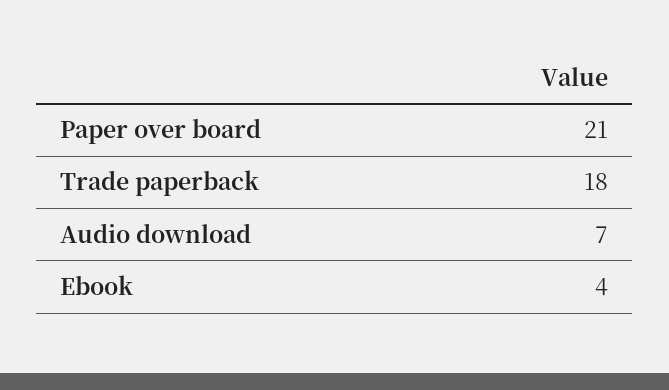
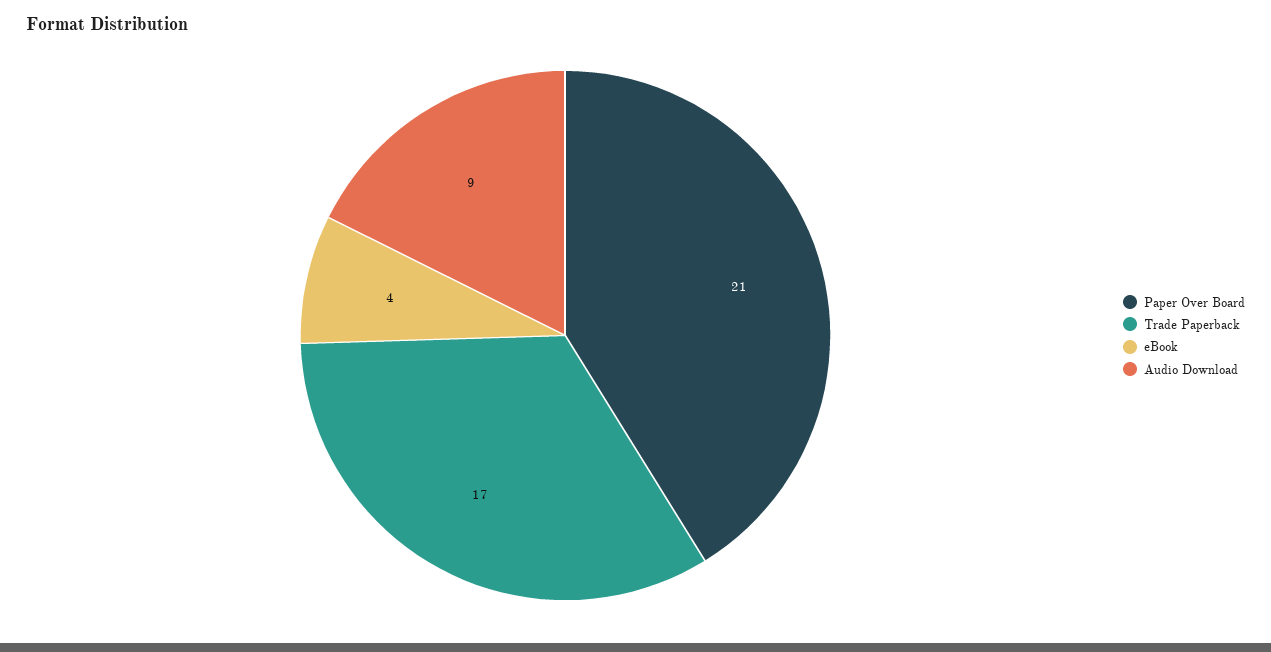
Trade paperback: 18 -> 17
Audio download: 7 -> 9

